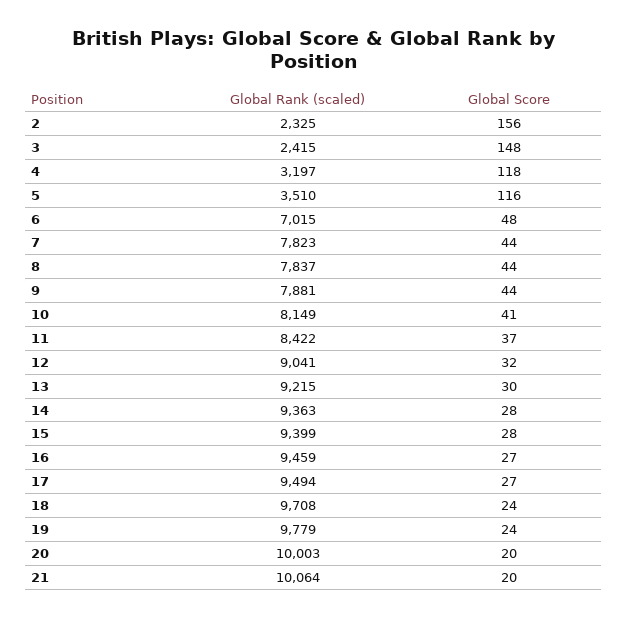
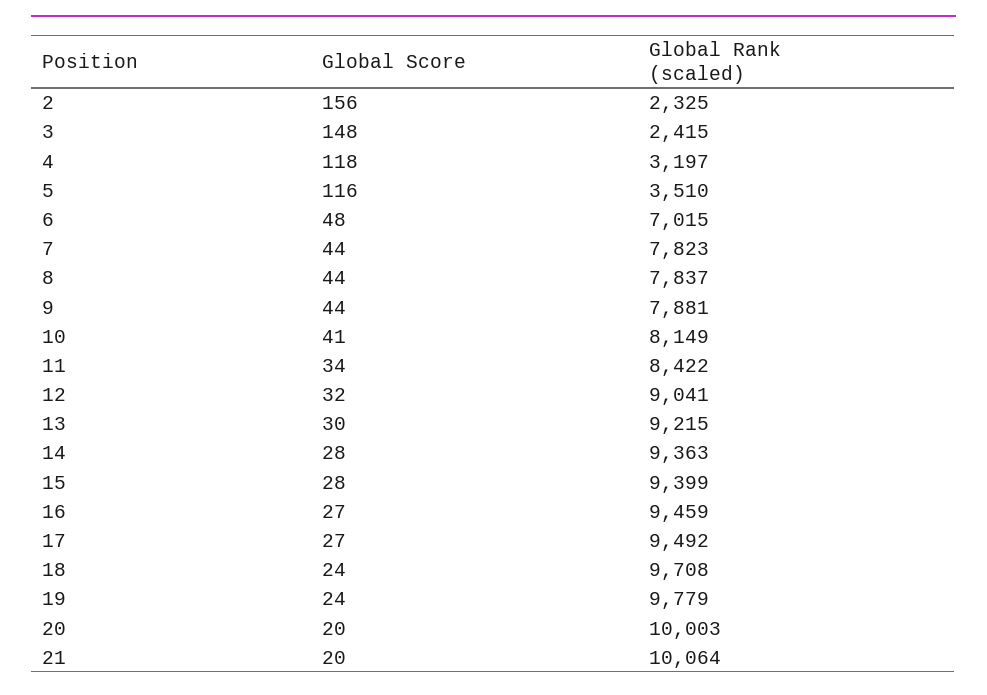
Global Score, 11: 37 -> 34
Global Rank (scaled), 17: 9494 -> 9492

